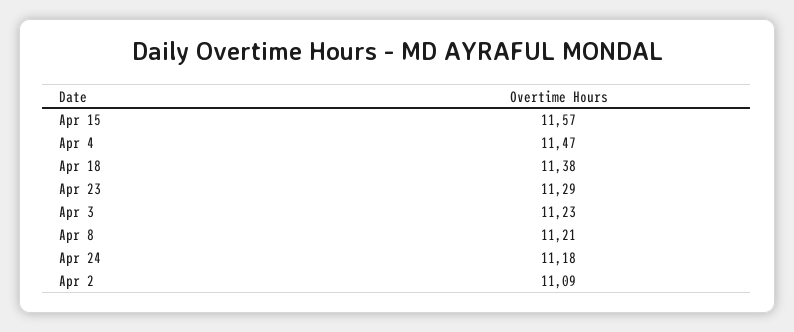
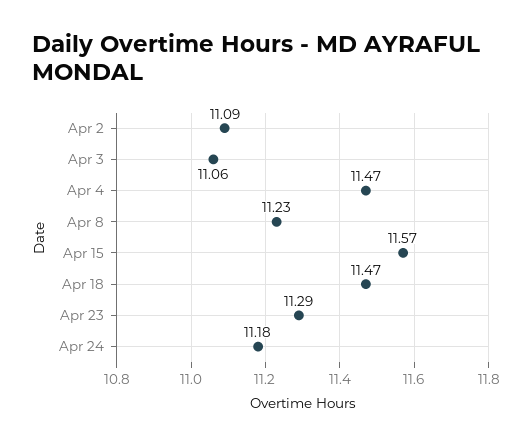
Apr 18: 11.38 -> 11.47
Apr 3: 11.23 -> 11.06
Apr 8: 11.21 -> 11.23

